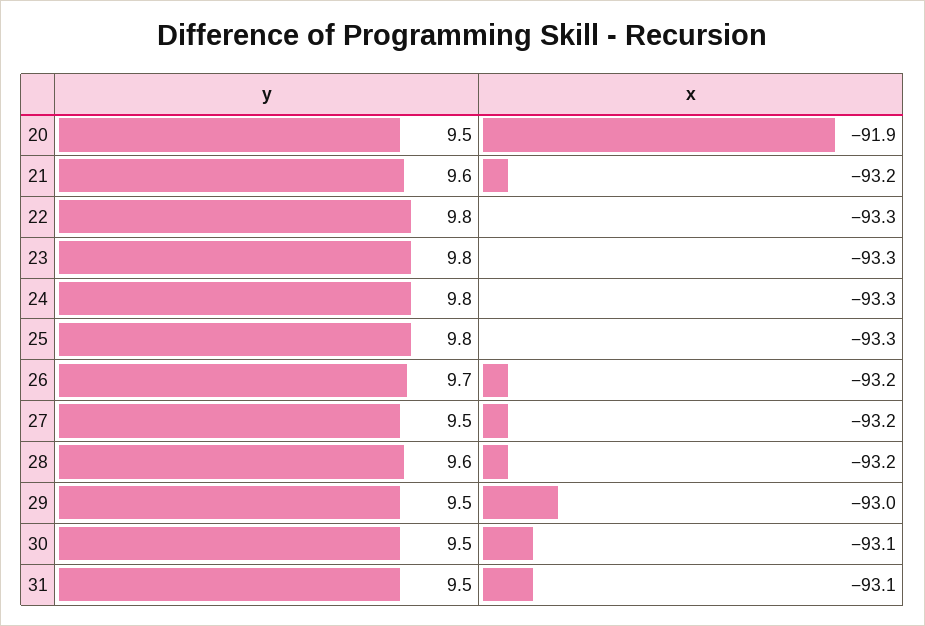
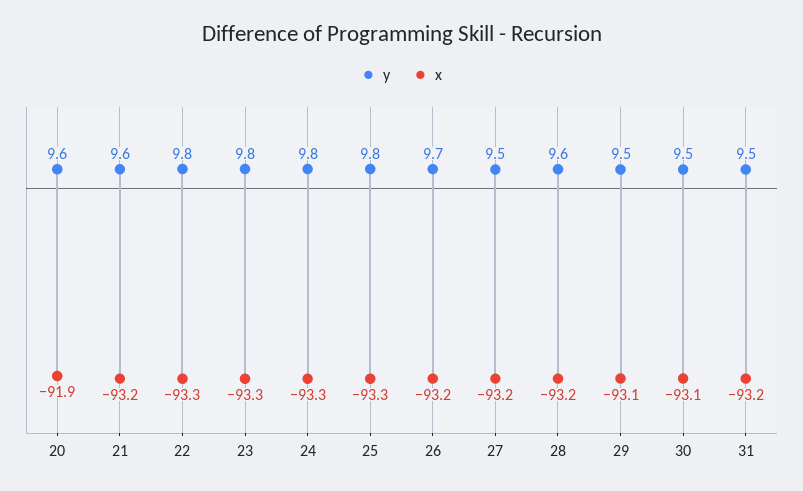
y, 20: 9.5 -> 9.6
x, 29: -93 -> -93.1
x, 31: -93.1 -> -93.2

